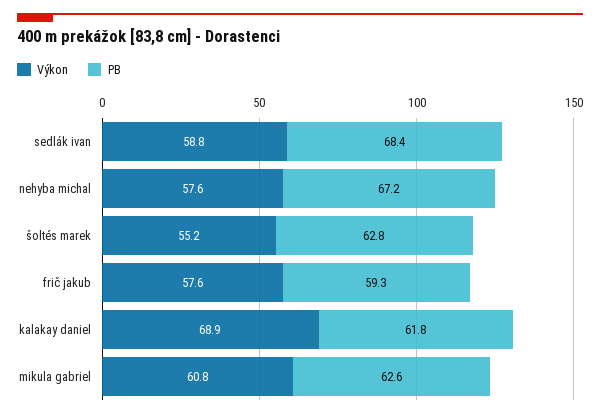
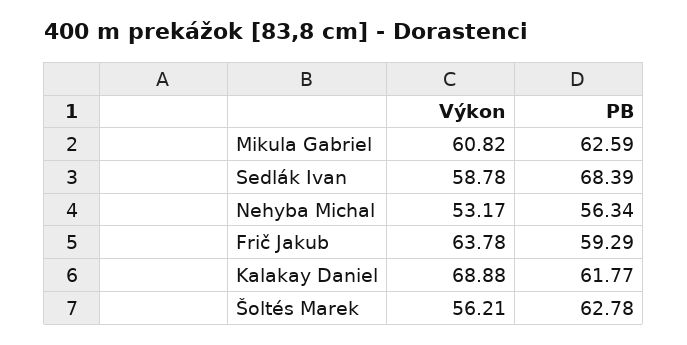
Výkon, nehyba michal: 57.6 -> 53.17
PB, nehyba michal: 67.2 -> 56.34
Výkon, šoltés marek: 55.2 -> 56.21
Výkon, frič jakub: 57.6 -> 63.78

